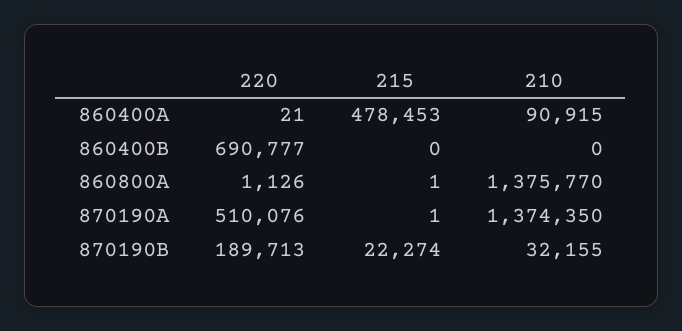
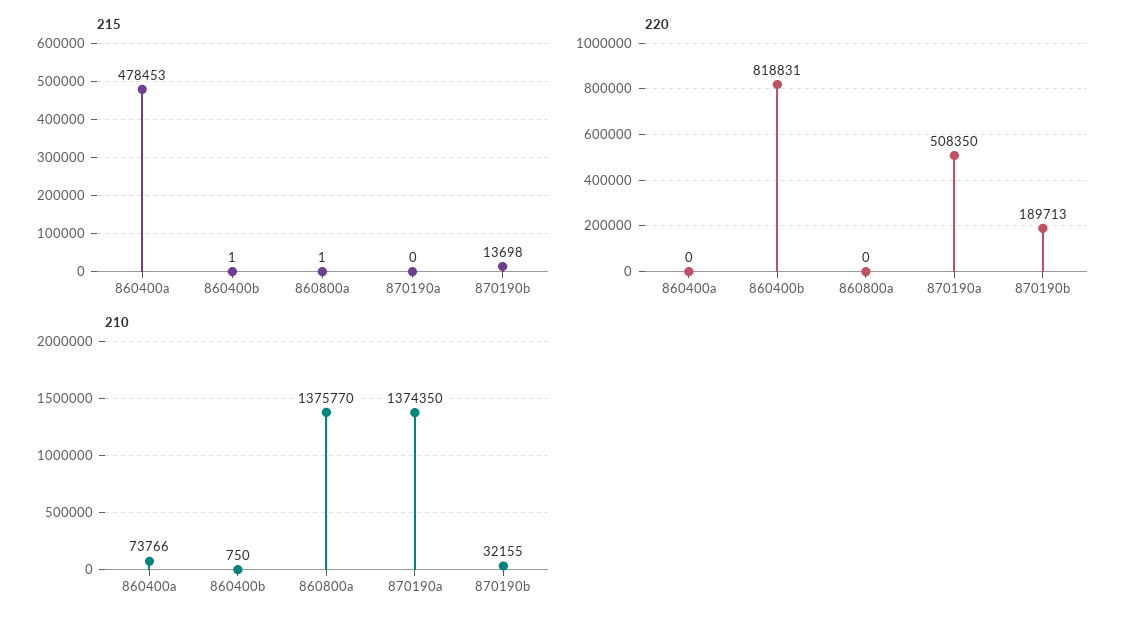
220, 860400A: 21 -> 0
210, 860400A: 90915 -> 73766
220, 860400B: 690777 -> 818831
215, 860400B: 0 -> 1
210, 860400B: 0 -> 750
220, 860800A: 1126 -> 0
220, 870190A: 510076 -> 508350
215, 870190A: 1 -> 0
215, 870190B: 22274 -> 13698

